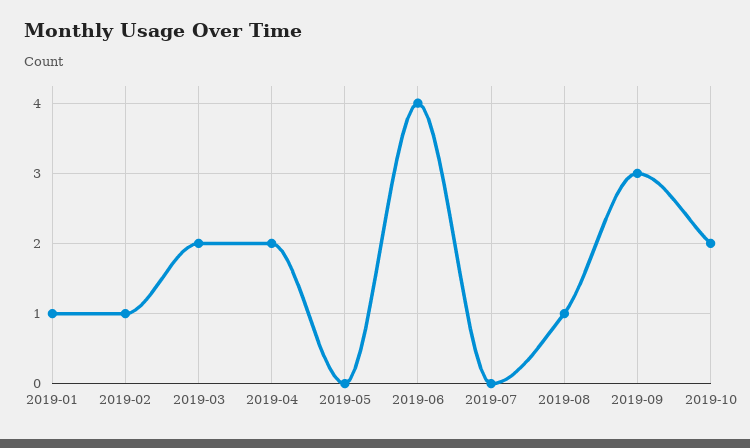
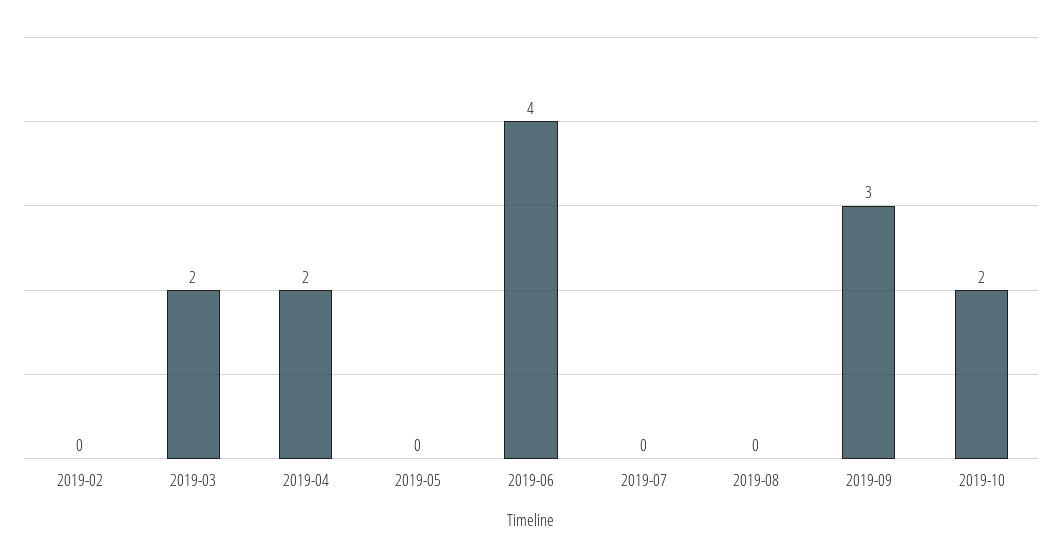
2019-01: 1 -> none
2019-02: 1 -> 0
2019-08: 1 -> 0

